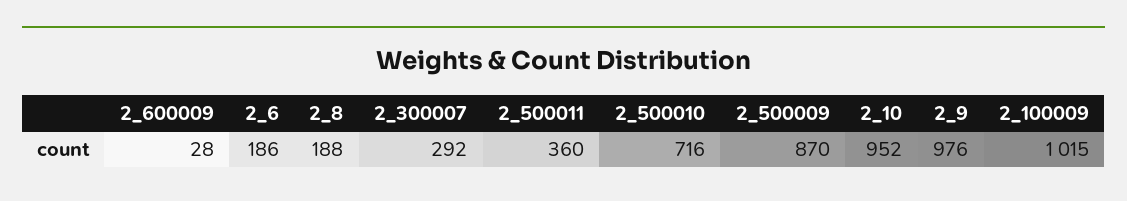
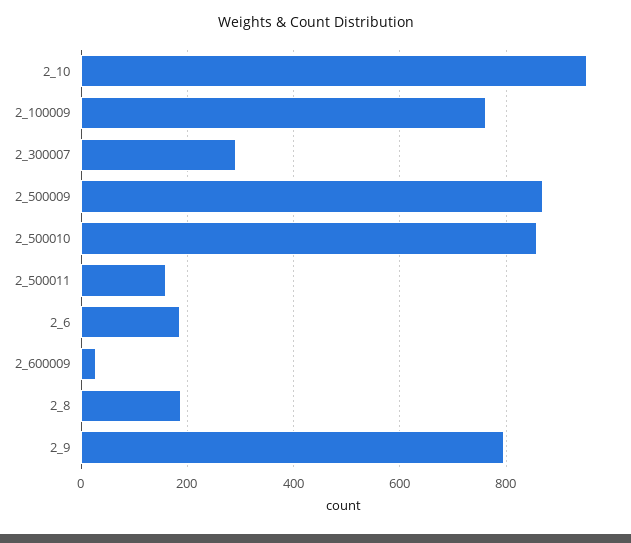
2_500011: 360 -> 160
2_500010: 716 -> 860
2_9: 976 -> 800
2_100009: 1015 -> 760

